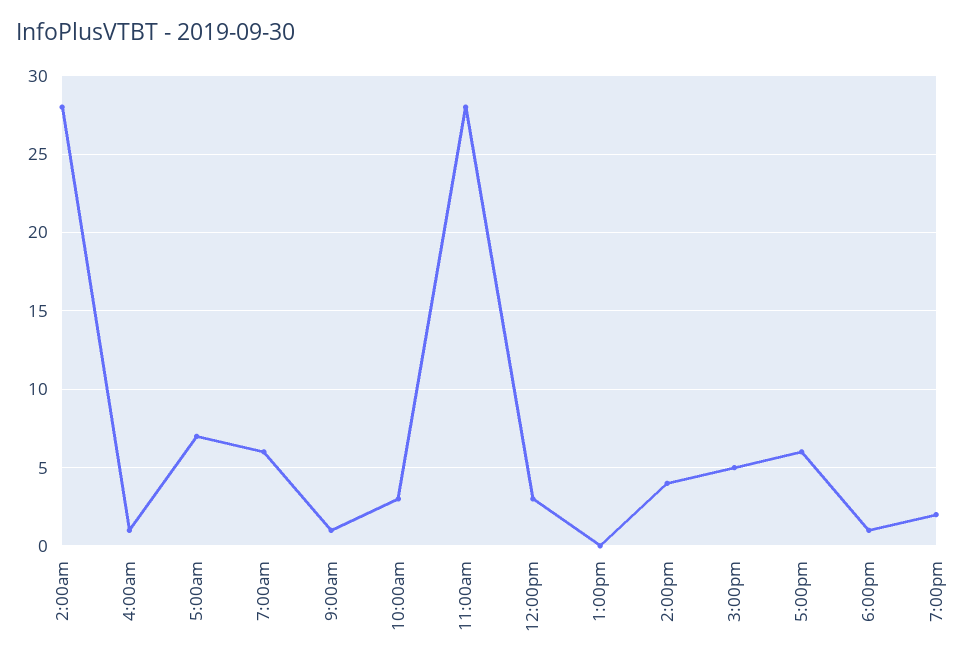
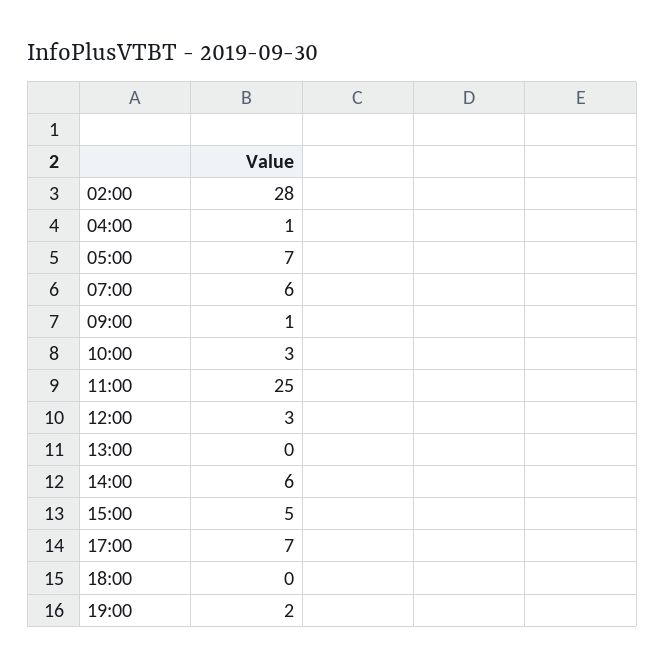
11:00am: 28 -> 25
2:00pm: 4 -> 6
5:00pm: 6 -> 7
6:00pm: 1 -> 0

